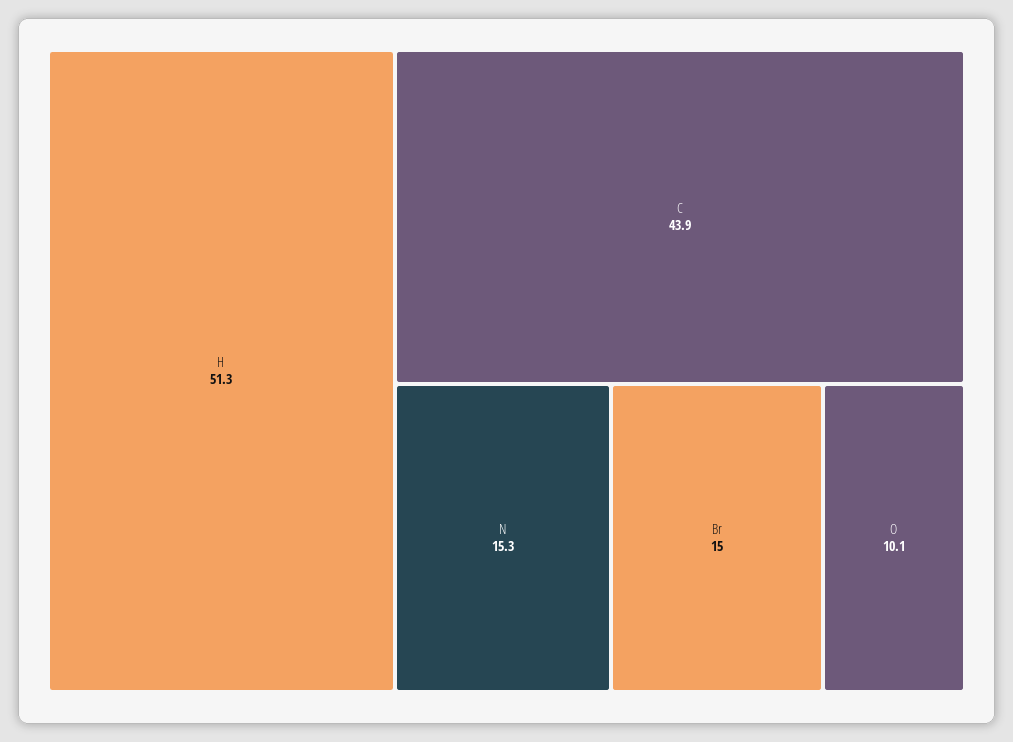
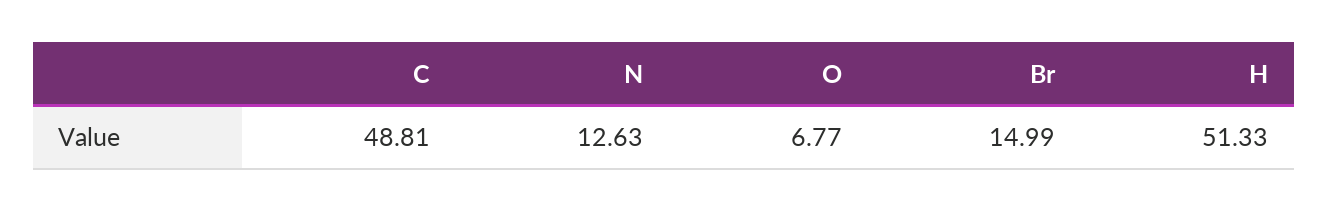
C: 43.9 -> 48.81
N: 15.3 -> 12.63
O: 10.1 -> 6.77

